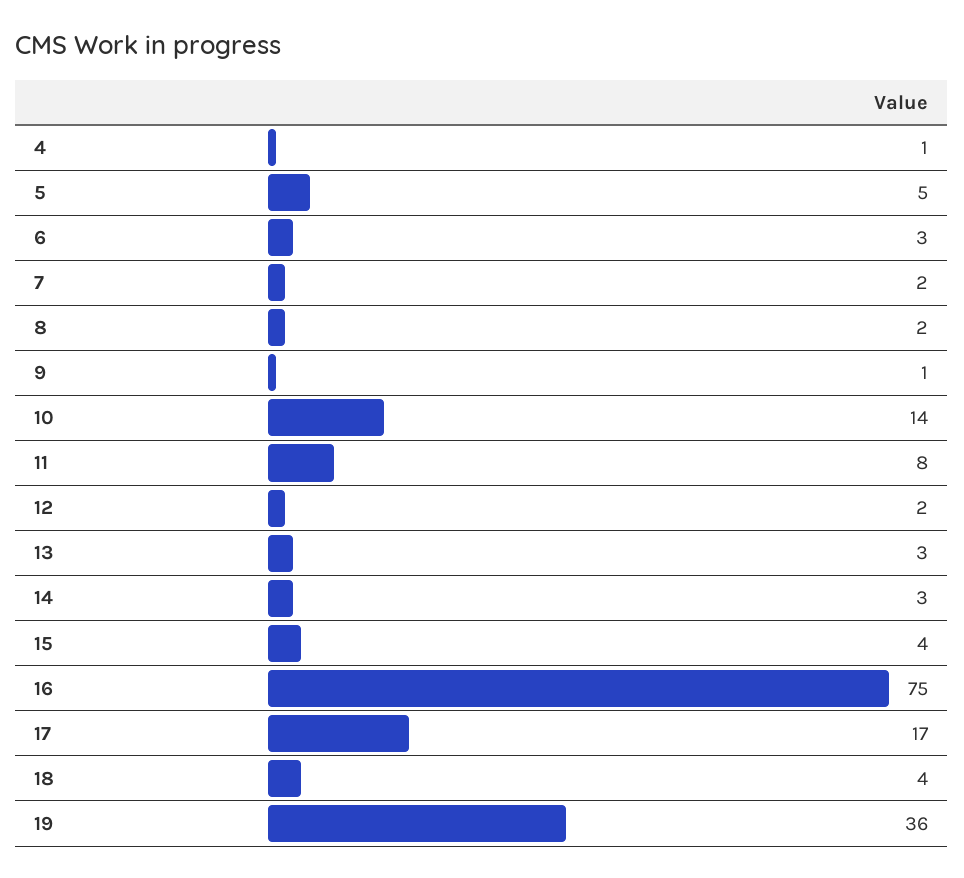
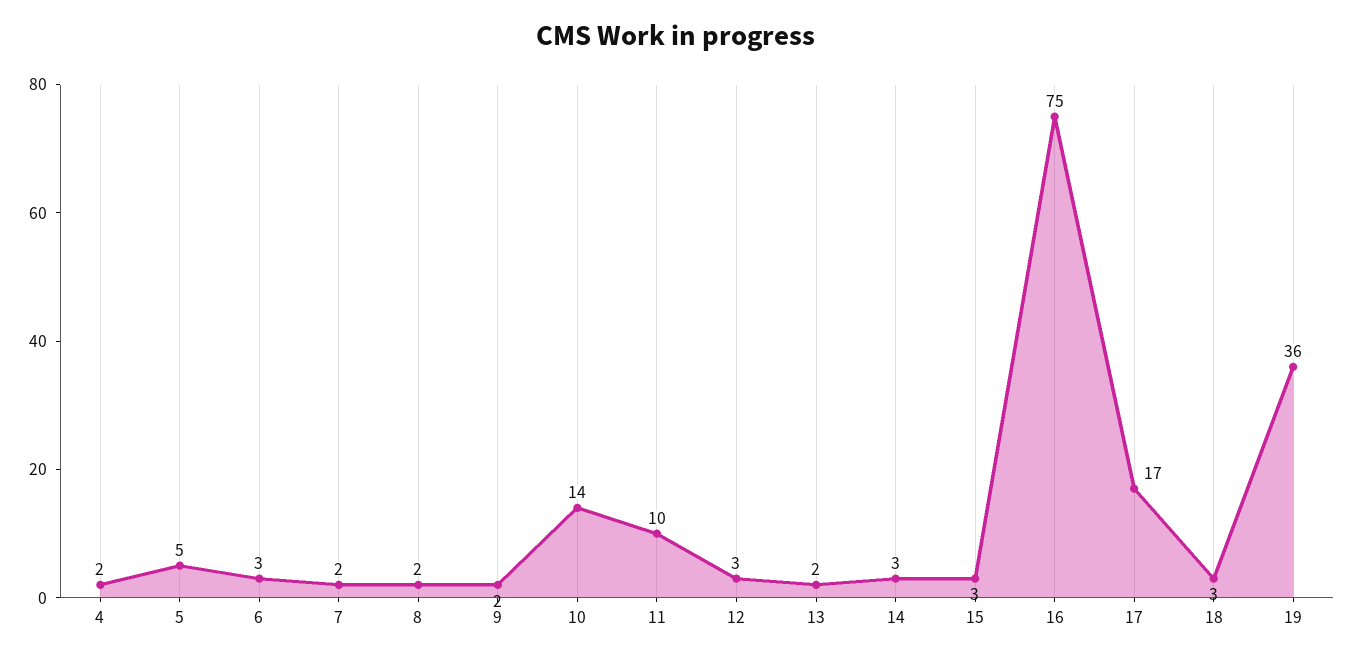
4: 1 -> 2
9: 1 -> 2
11: 8 -> 10
12: 2 -> 3
13: 3 -> 2
15: 4 -> 3
18: 4 -> 3

